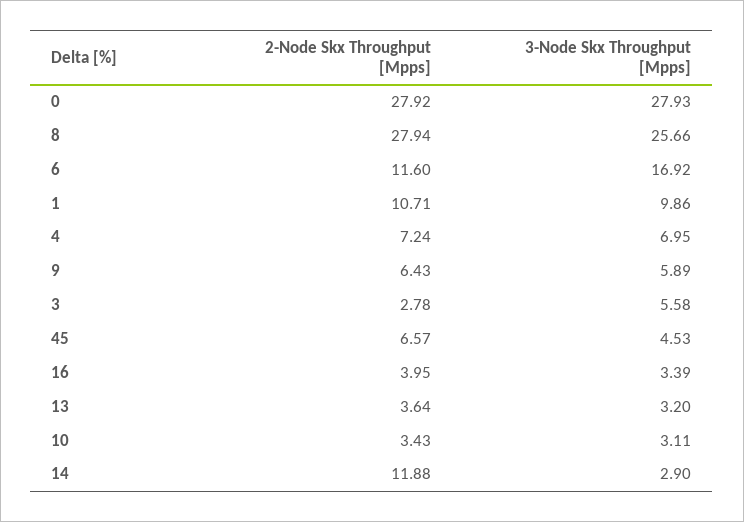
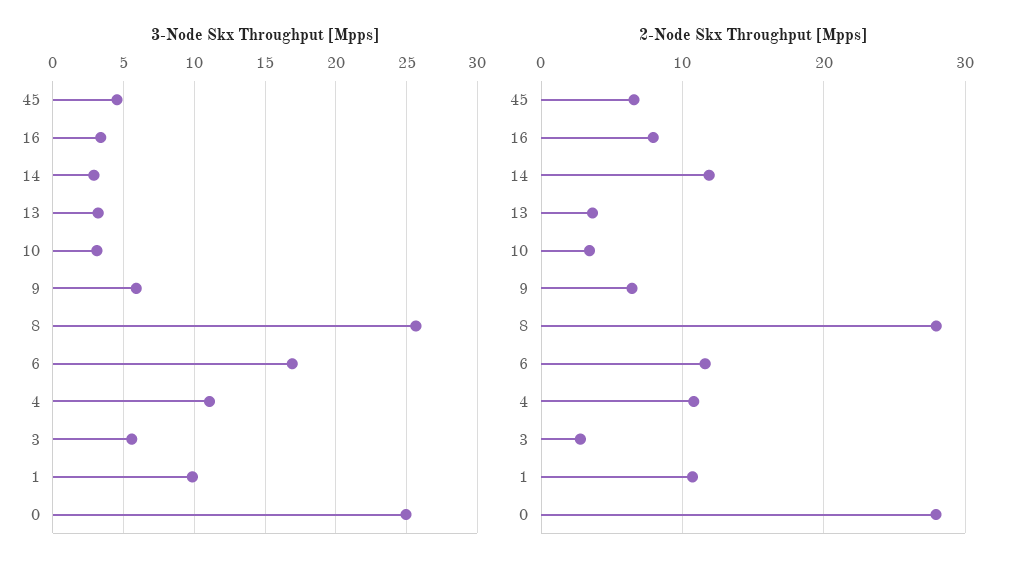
3-Node Skx Throughput [Mpps], 0: 27.93 -> 25
2-Node Skx Throughput [Mpps], 4: 7.24 -> 11
3-Node Skx Throughput [Mpps], 4: 6.95 -> 11
2-Node Skx Throughput [Mpps], 16: 3.95 -> 8

